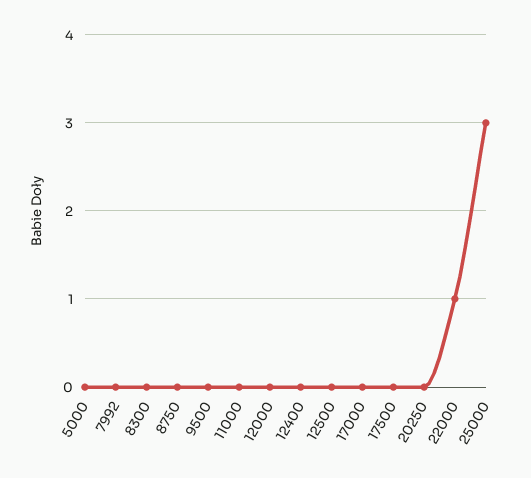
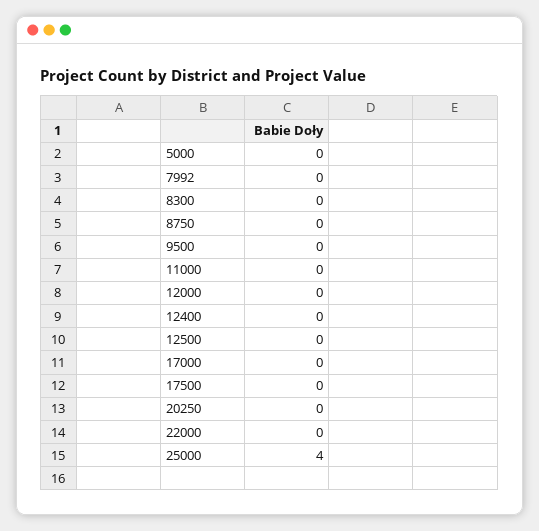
22000: 1 -> 0
25000: 3 -> 4

